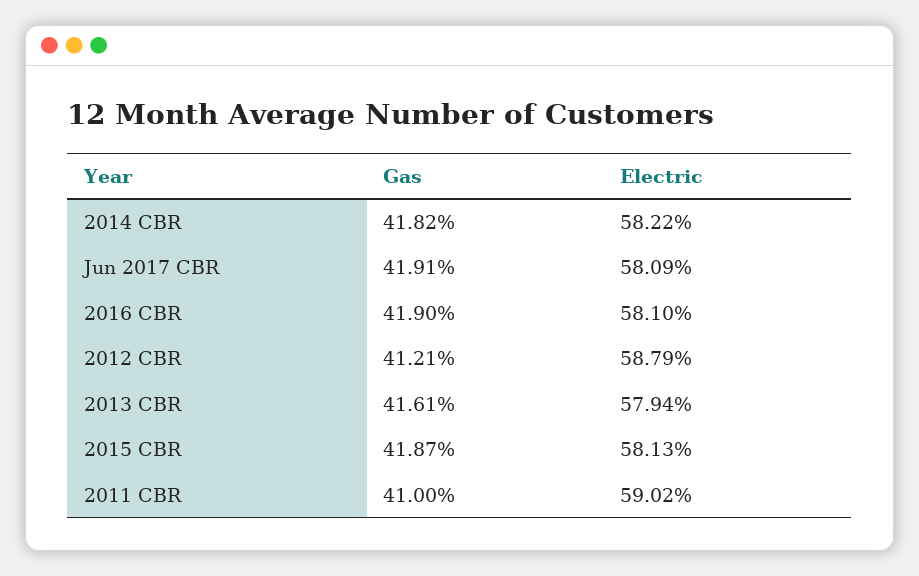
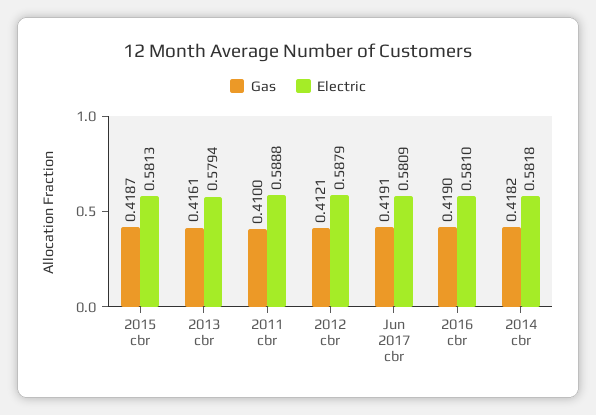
Electric, 2014 CBR: 0.5822 -> 0.5818
Electric, 2011 CBR: 0.5902 -> 0.5888

